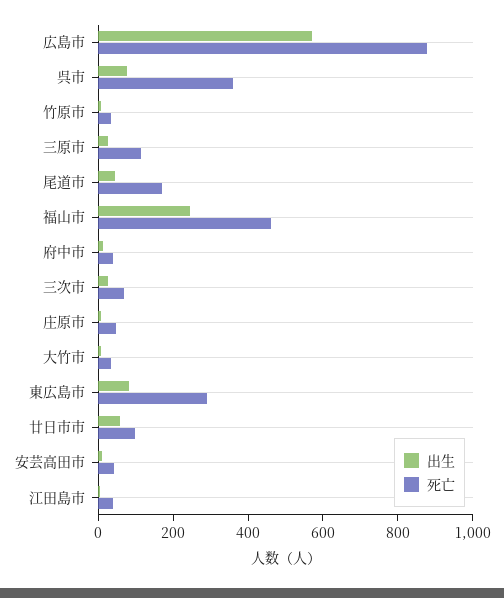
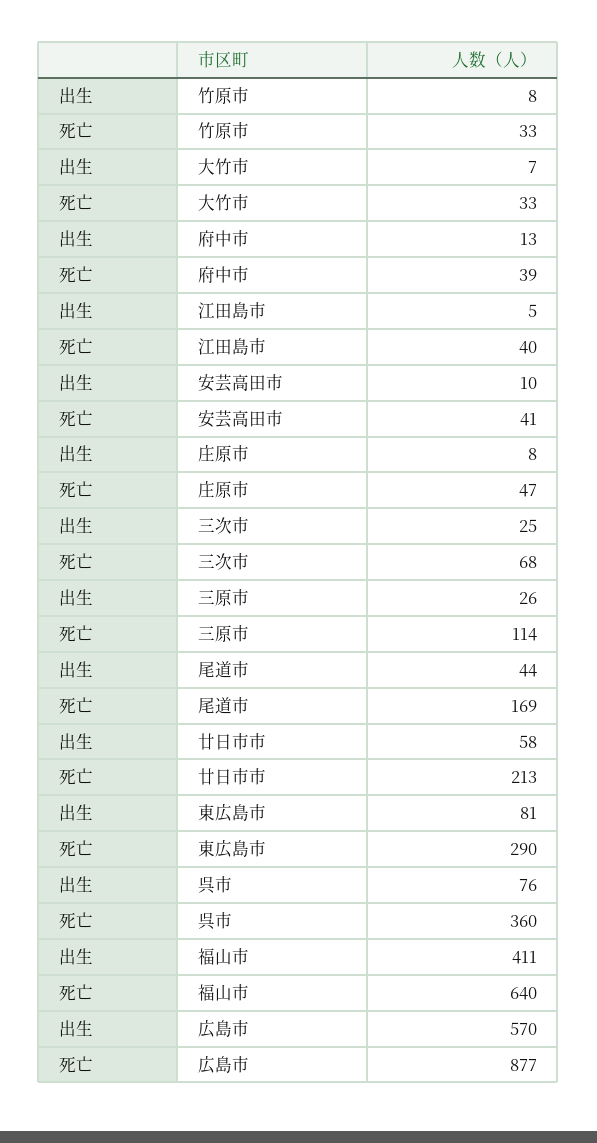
出生, 福山市: 250 -> 411
死亡, 福山市: 450 -> 640
死亡, 廿日市市: 100 -> 213

